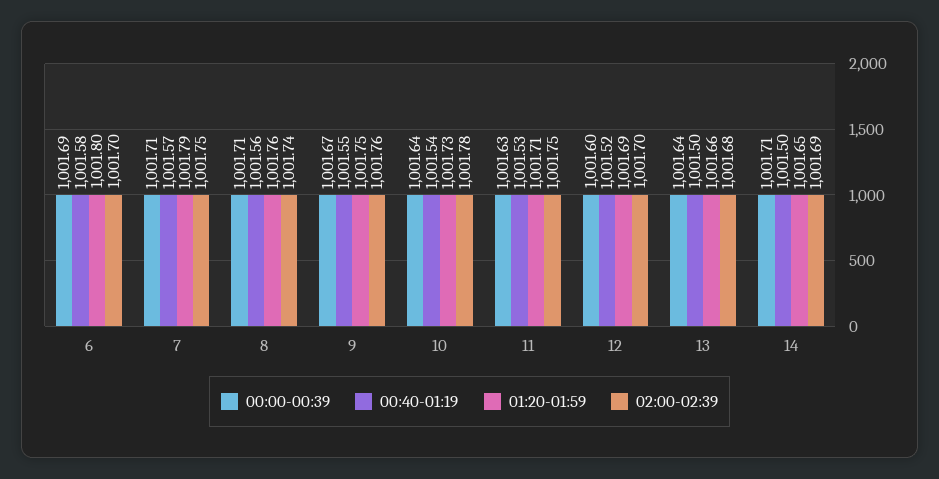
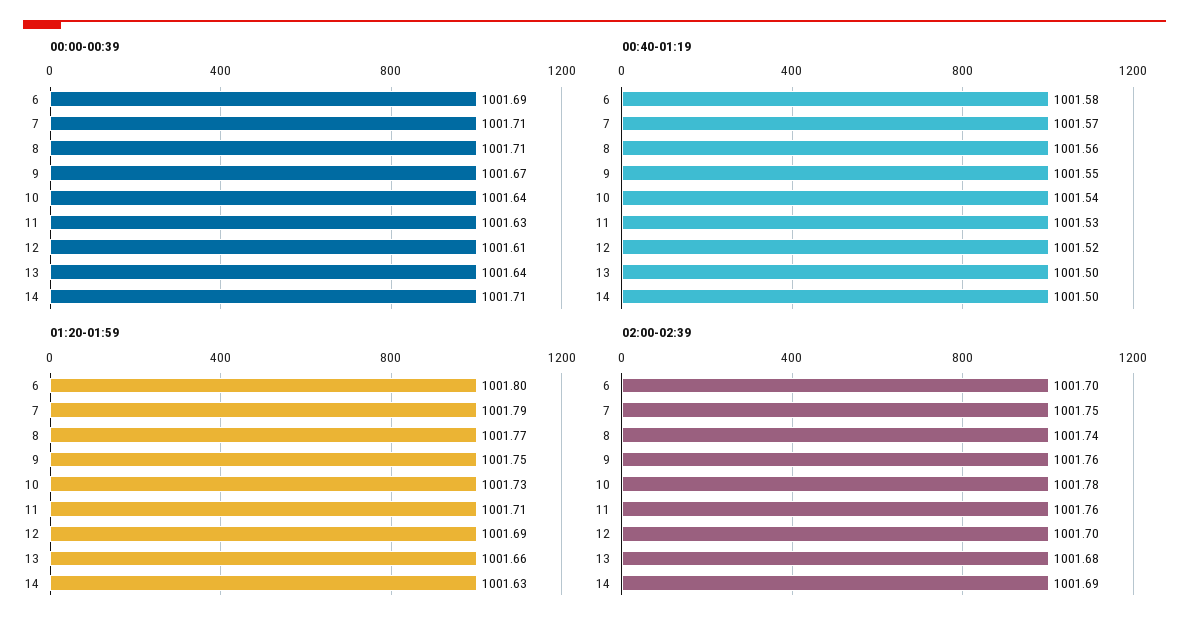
01:20-01:59, 8: 1001.76 -> 1001.77
02:00-02:39, 11: 1001.75 -> 1001.76
00:00-00:39, 12: 1001.6 -> 1001.61
01:20-01:59, 14: 1001.65 -> 1001.63

